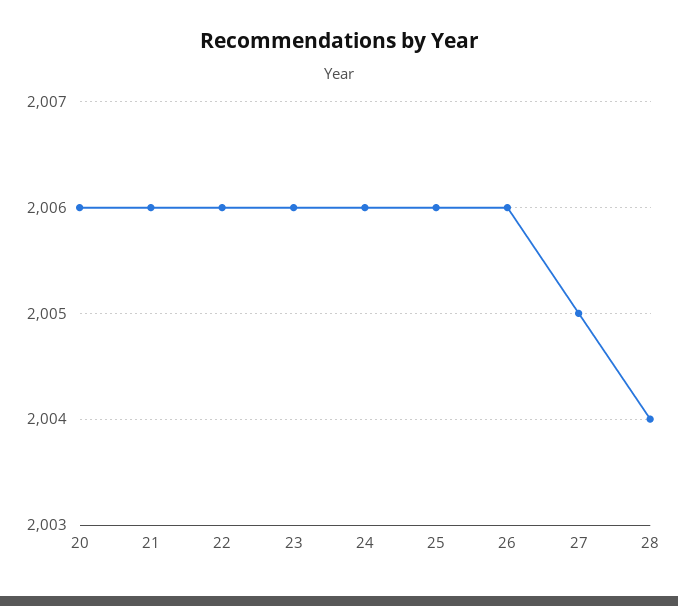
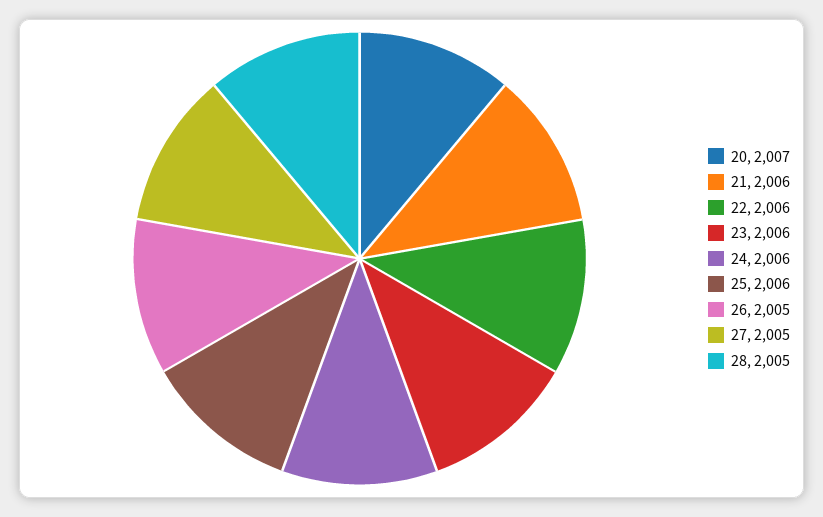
20: 2006 -> 2007
26: 2006 -> 2005
28: 2004 -> 2005

